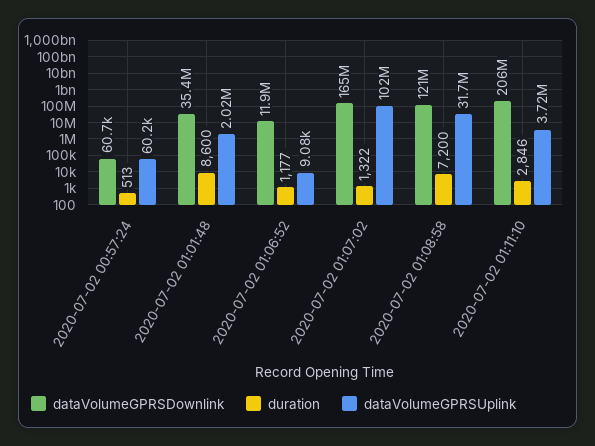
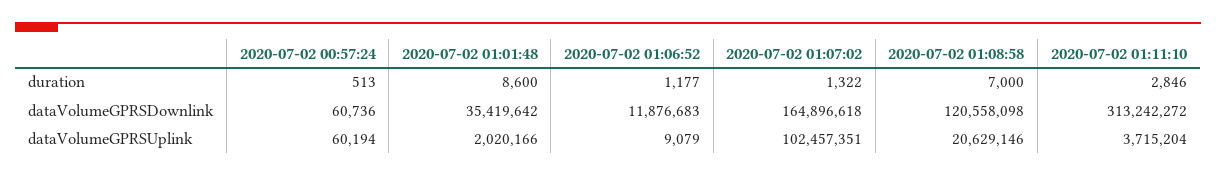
duration, 2020-07-02 01:08:58: 7200 -> 7000
dataVolumeGPRSUplink, 2020-07-02 01:08:58: 31700000 -> 20629146
dataVolumeGPRSDownlink, 2020-07-02 01:11:10: 206000000 -> 313242272

